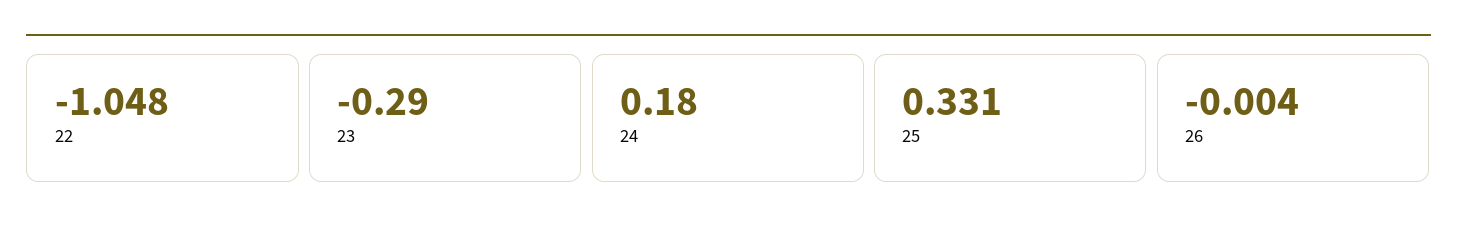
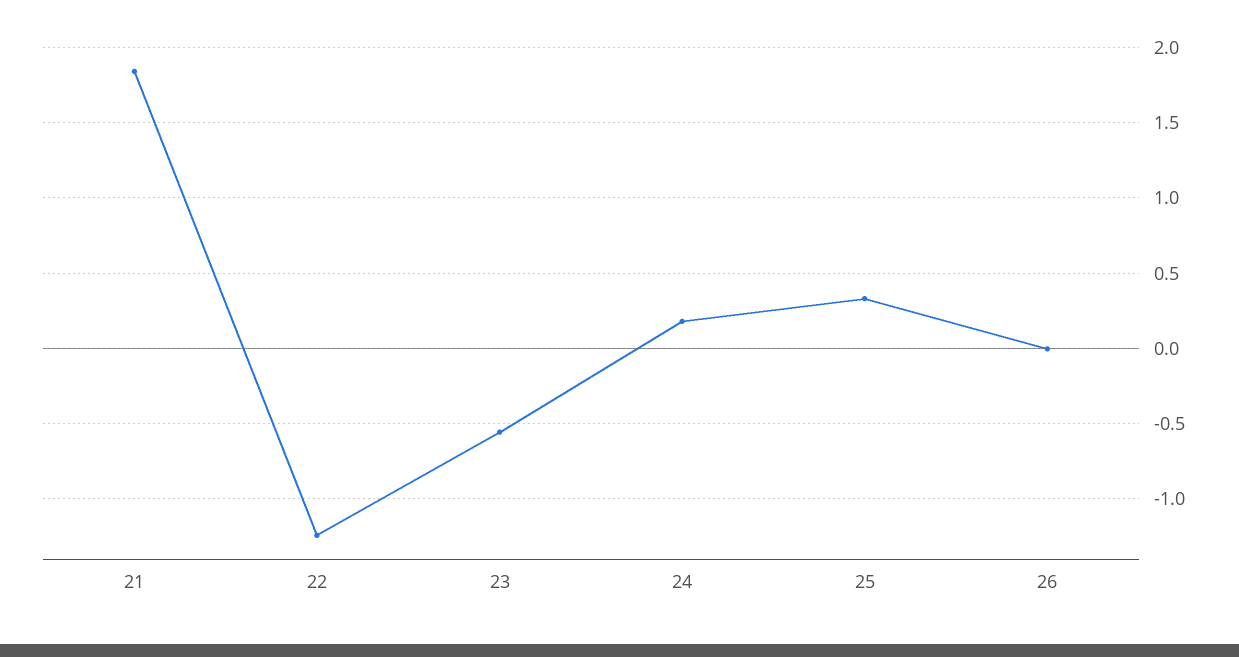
22: -1.048 -> -1.25
23: -0.29 -> -0.55
21: none -> 1.85

